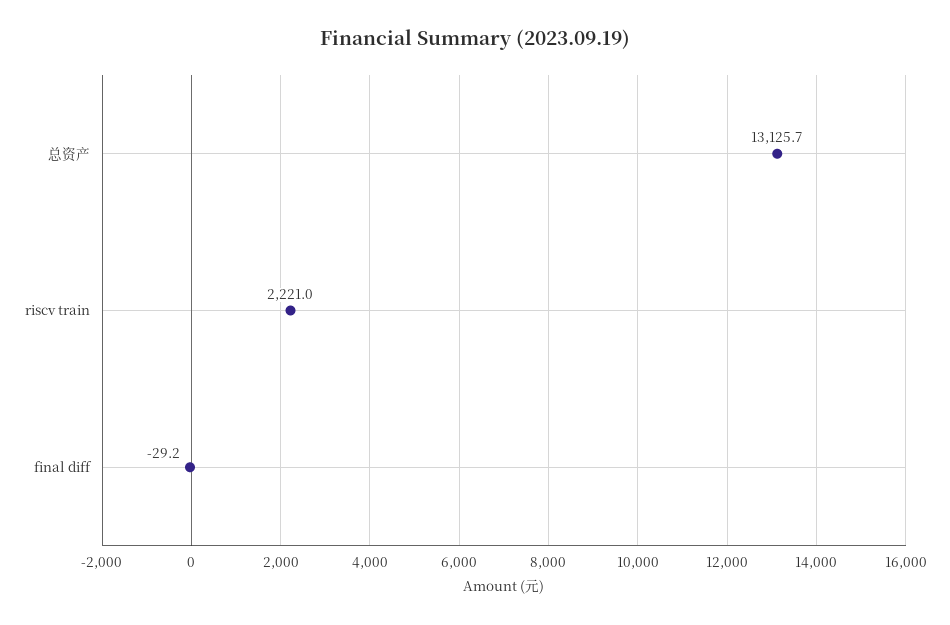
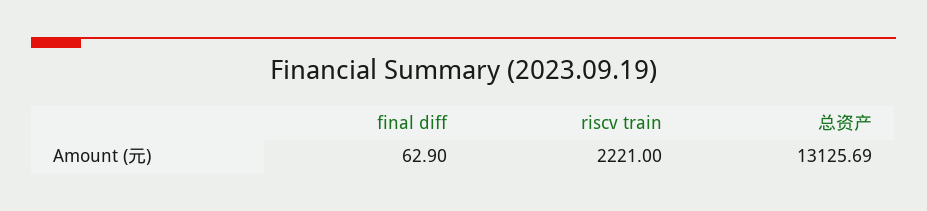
final diff: -29.2 -> 62.9

